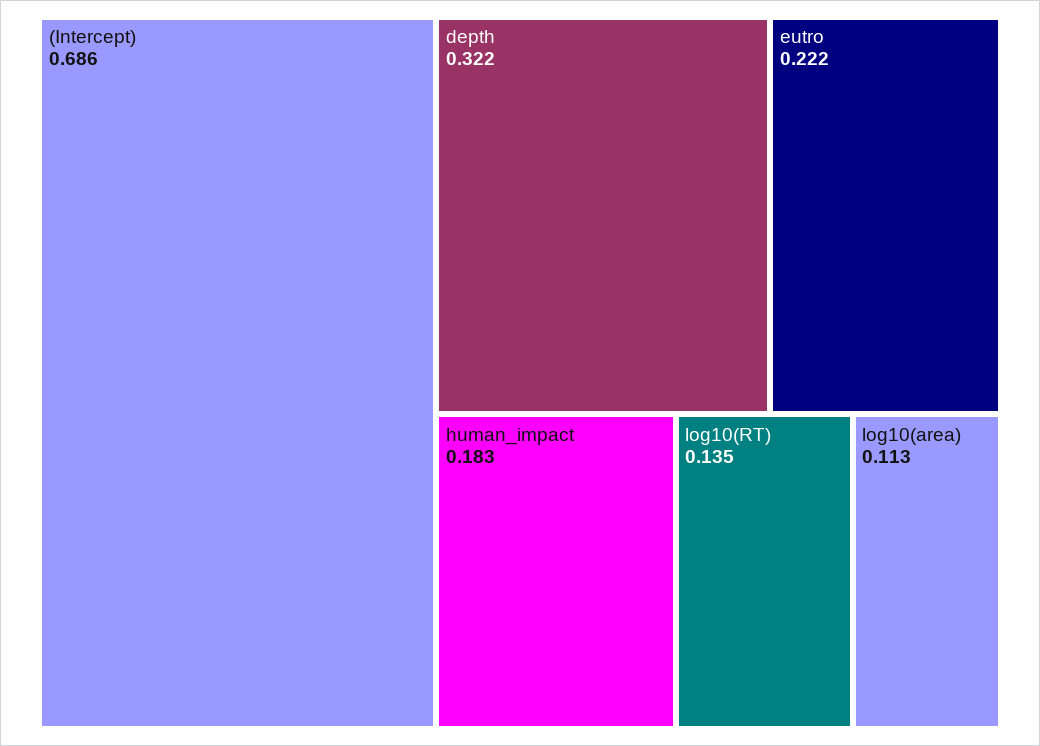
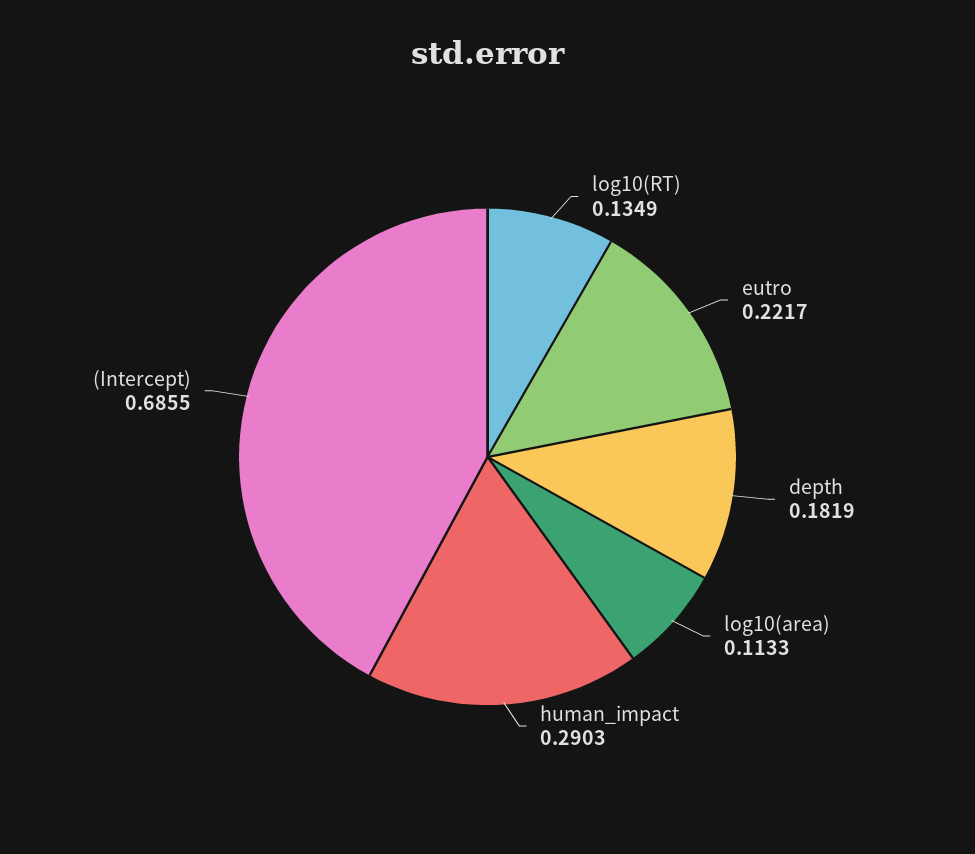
depth: 0.322 -> 0.1819
human_impact: 0.183 -> 0.2903

